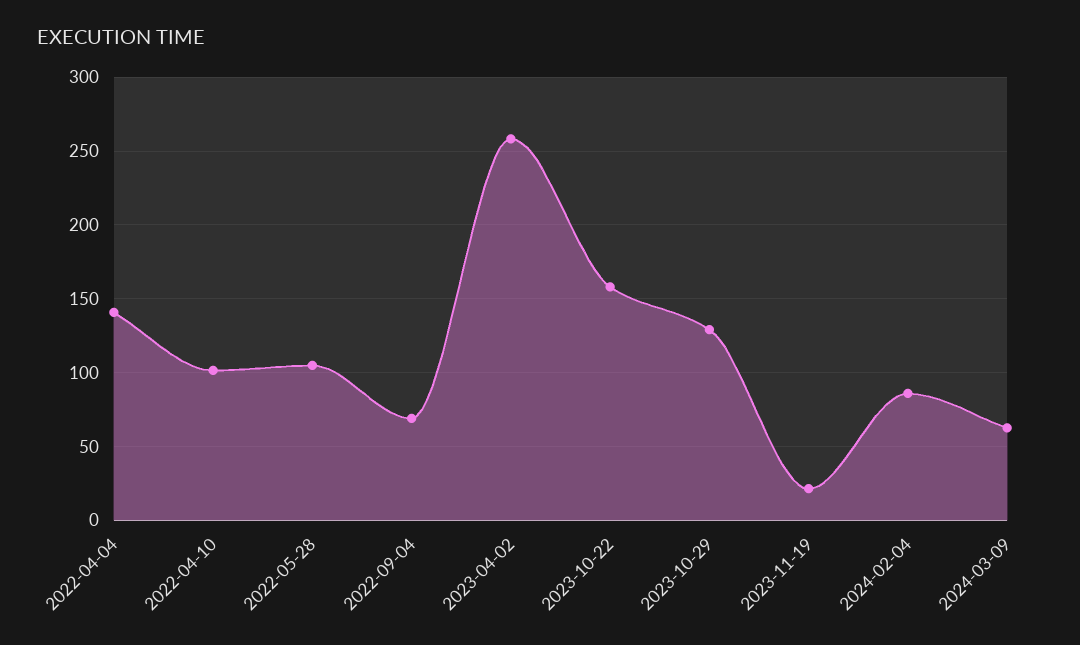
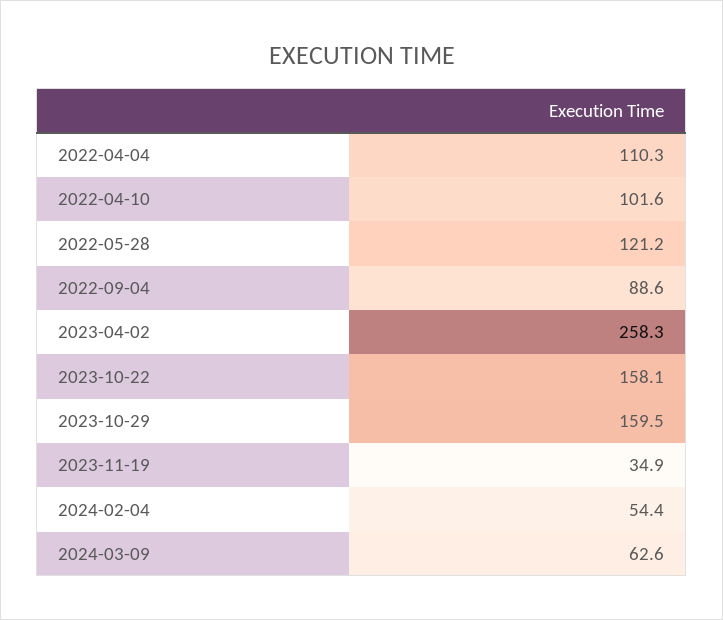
2022-04-04: 140 -> 110.3
2022-05-28: 105 -> 121.2
2022-09-04: 70 -> 88.6
2023-10-29: 130 -> 159.5
2023-11-19: 20 -> 34.9
2024-02-04: 85 -> 54.4

